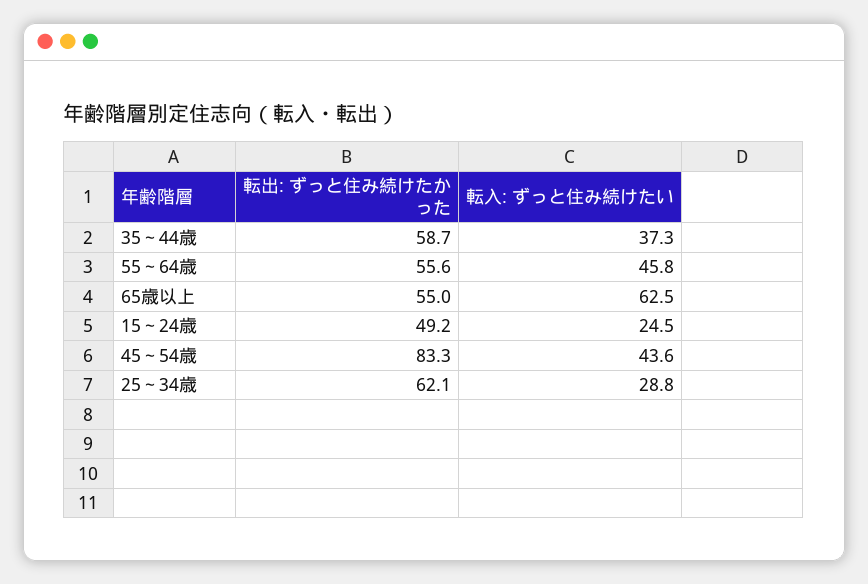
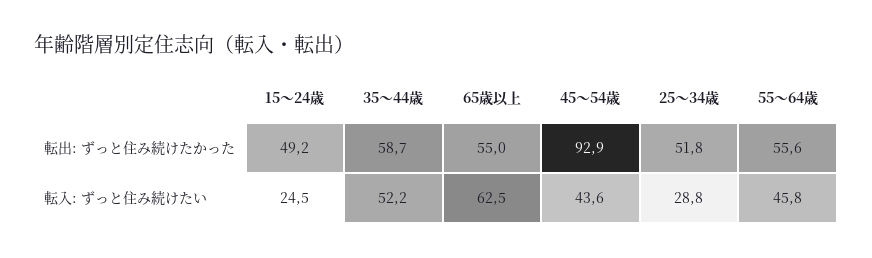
転入: ずっと住み続けたい, 35～44歳: 37.3 -> 52.2
転出: ずっと住み続けたかった, 45～54歳: 83.3 -> 92.9
転出: ずっと住み続けたかった, 25～34歳: 62.1 -> 51.8

